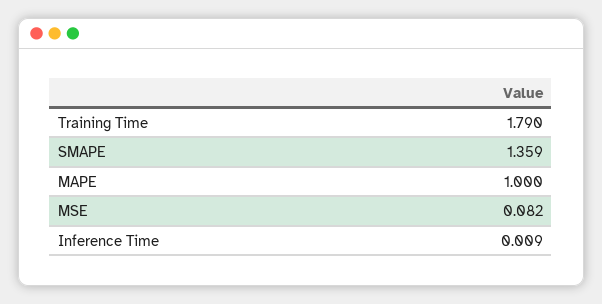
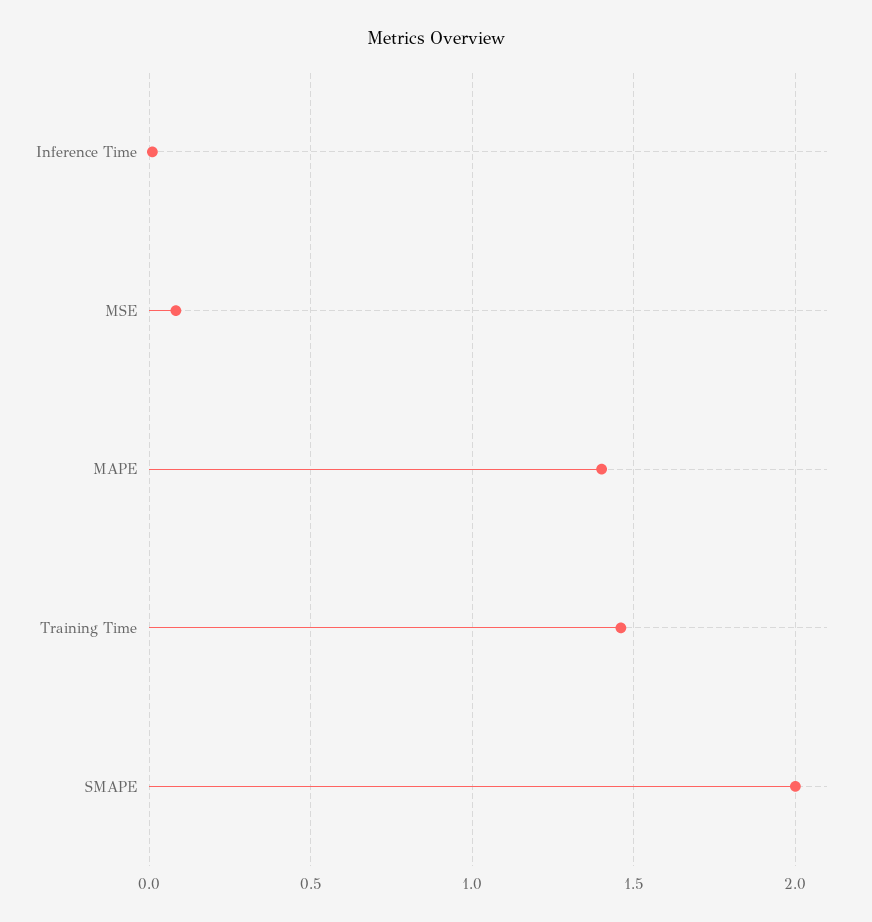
Training Time: 1.79 -> 1.45
SMAPE: 1.359 -> 2
MAPE: 1 -> 1.4

